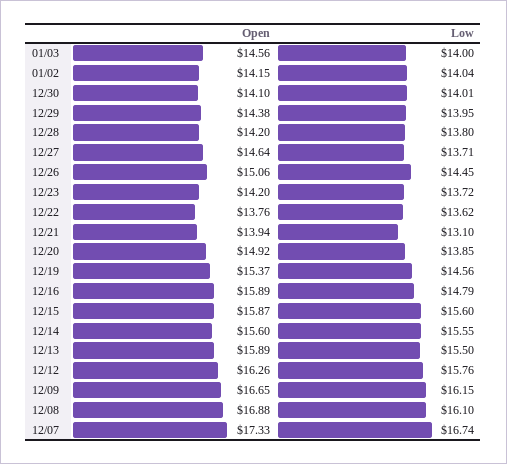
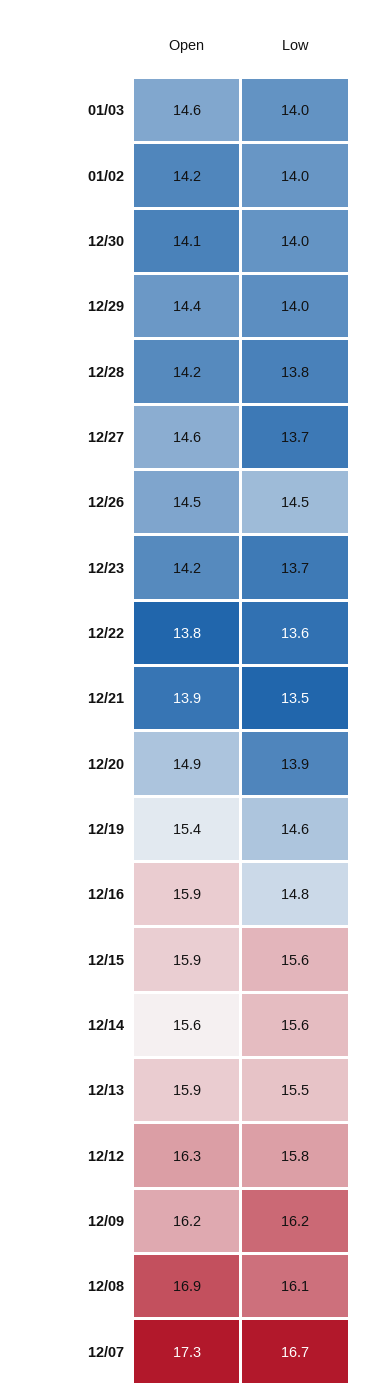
Open, 12/26: 15.06 -> 14.5
Low, 12/21: 13.1 -> 13.5
Open, 12/09: 16.65 -> 16.2

